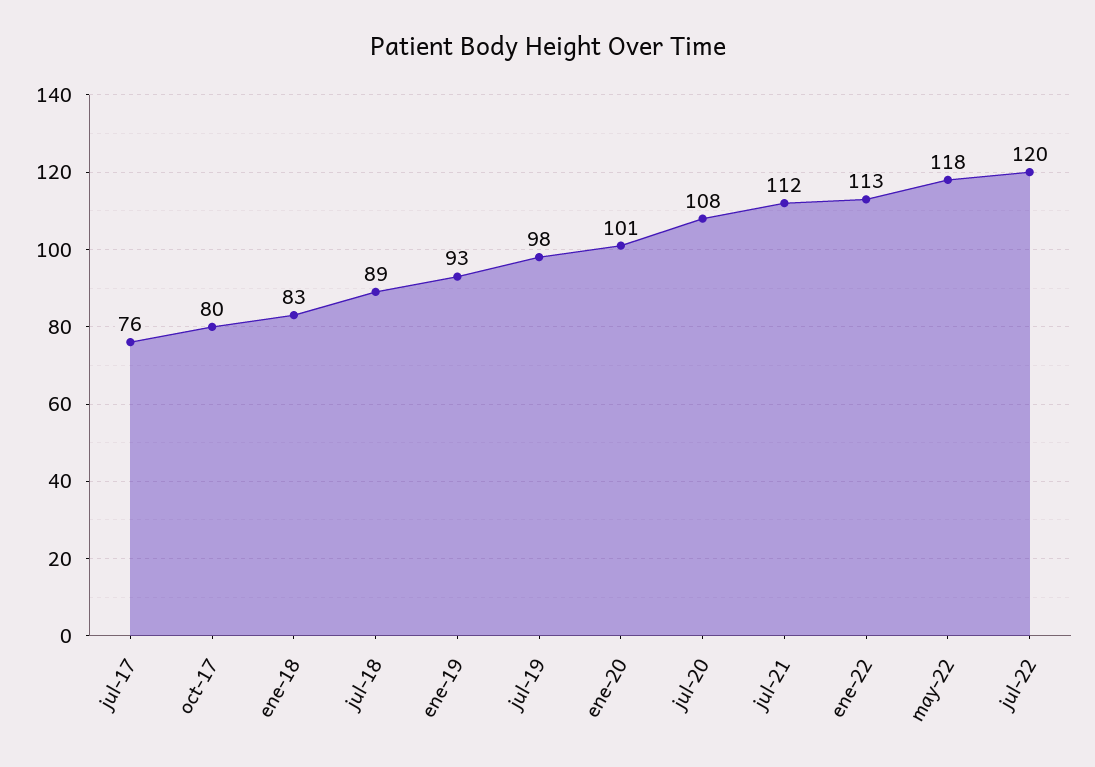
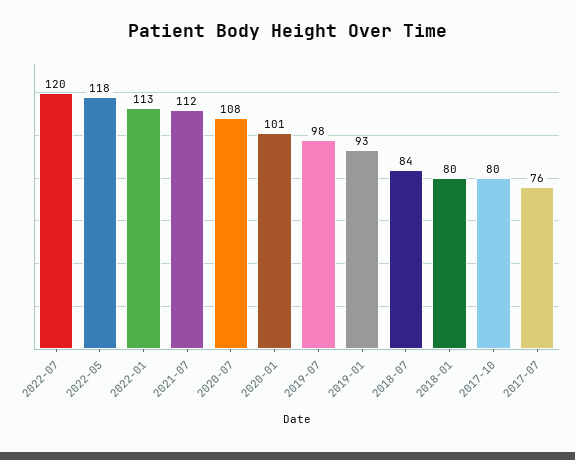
ene-18: 83 -> 80
jul-18: 89 -> 84

